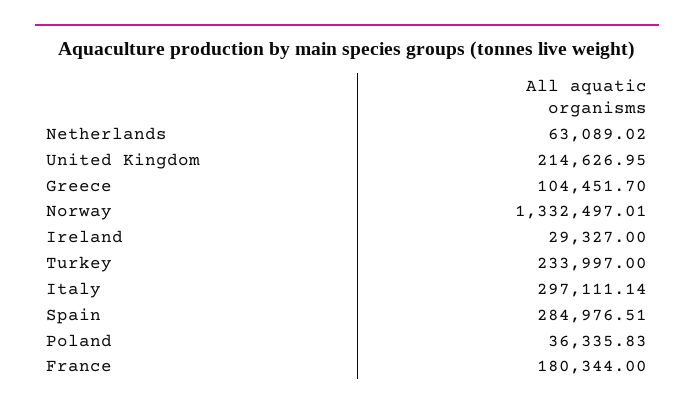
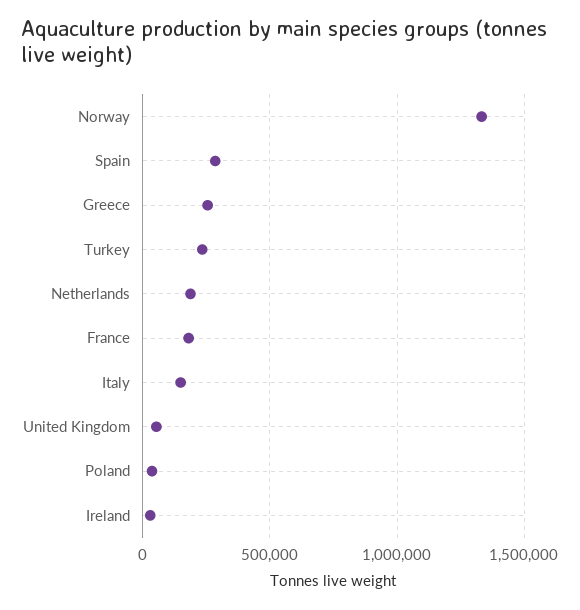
Netherlands: 63089.02 -> 200000
United Kingdom: 214626.95 -> 50000
Greece: 104451.7 -> 250000
Italy: 297111.14 -> 150000

